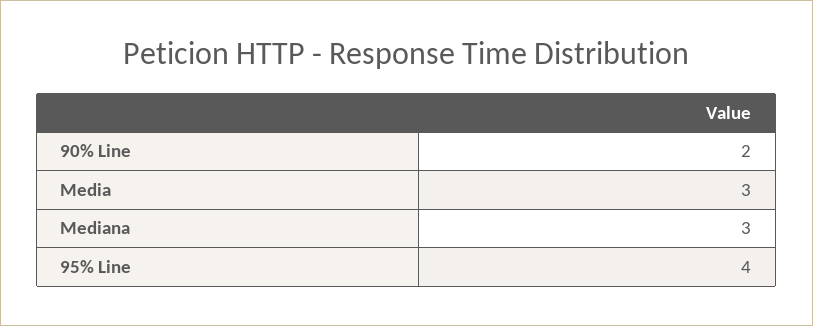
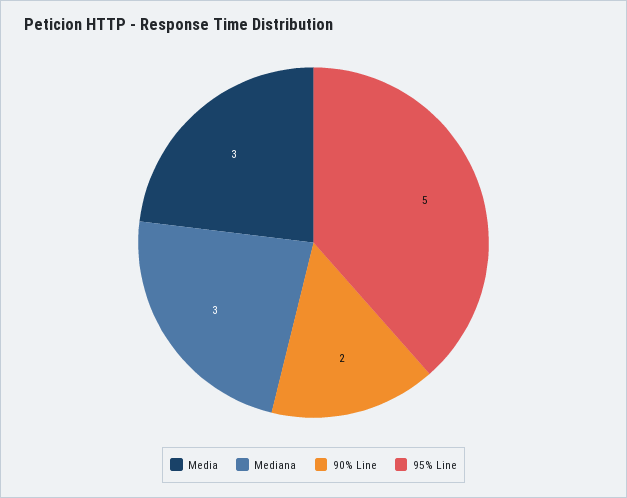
95% Line: 4 -> 5

